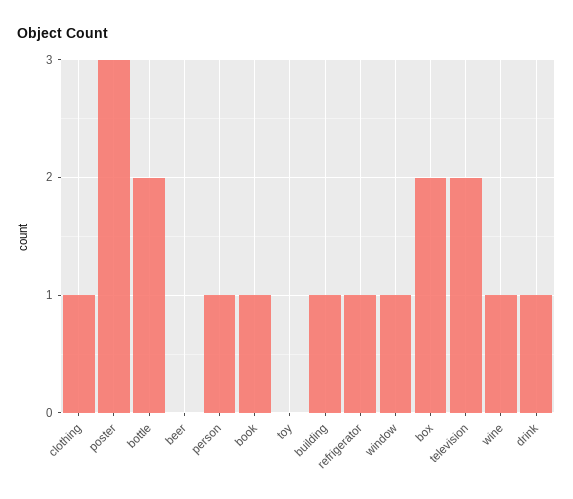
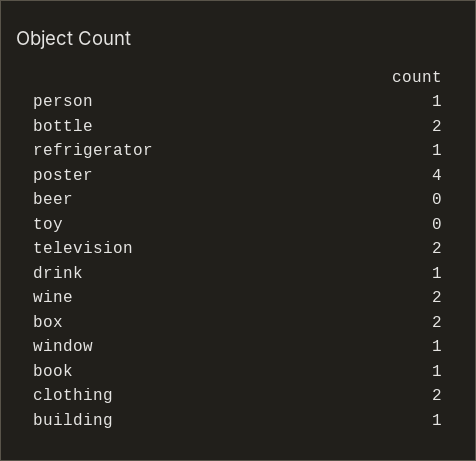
clothing: 1 -> 2
poster: 3 -> 4
wine: 1 -> 2

